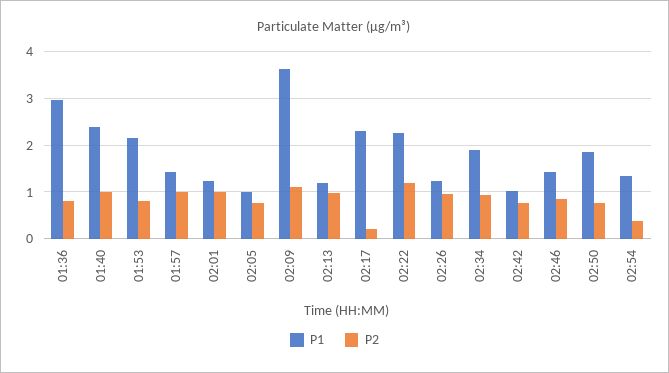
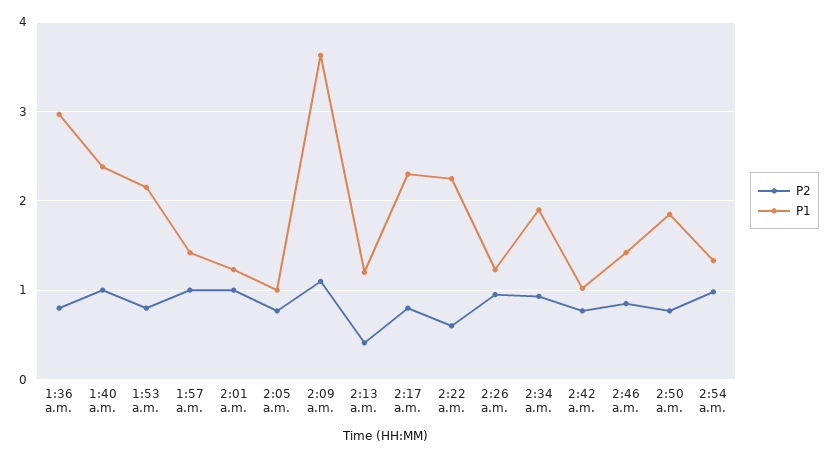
P2, 02:13: 1 -> 0.4
P2, 02:17: 0.2 -> 0.8
P2, 02:22: 1.2 -> 0.6
P2, 02:54: 0.4 -> 1

